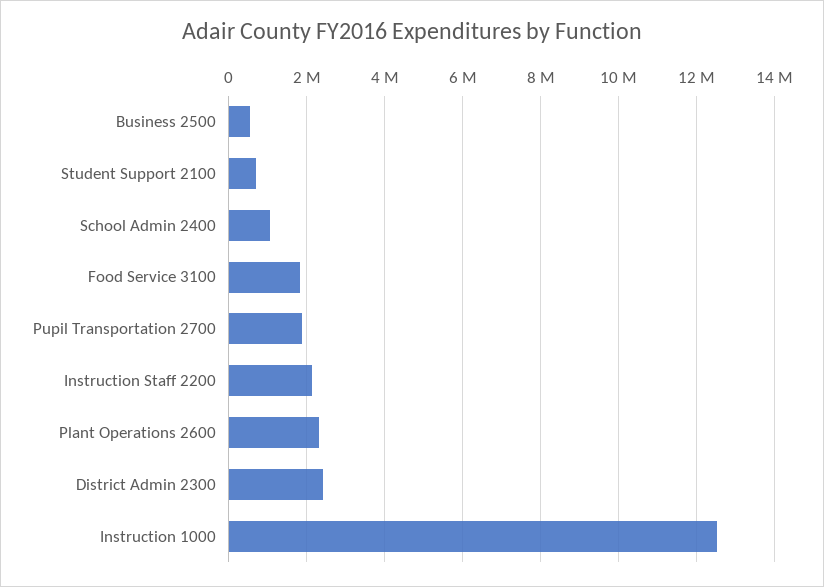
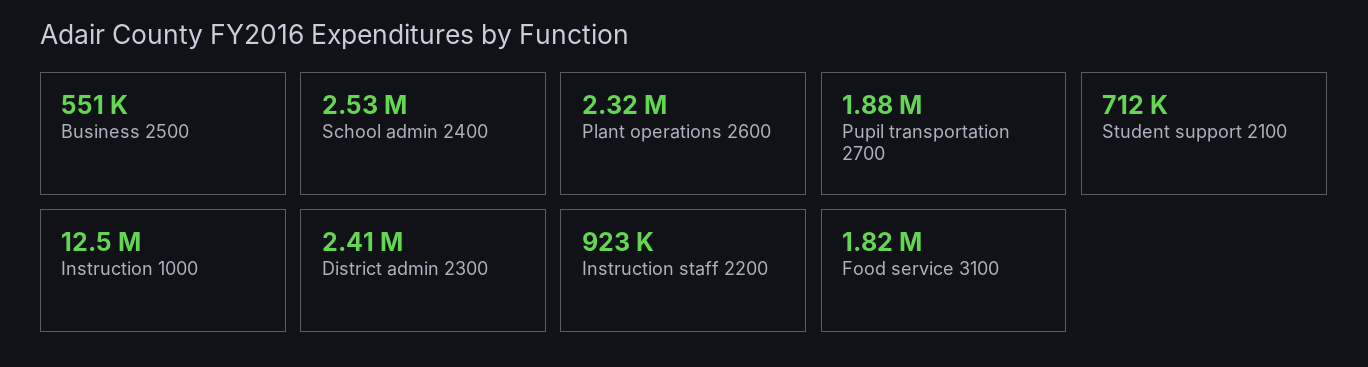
School Admin 2400: 1000000 -> 2530000
Instruction Staff 2200: 2200000 -> 923000

